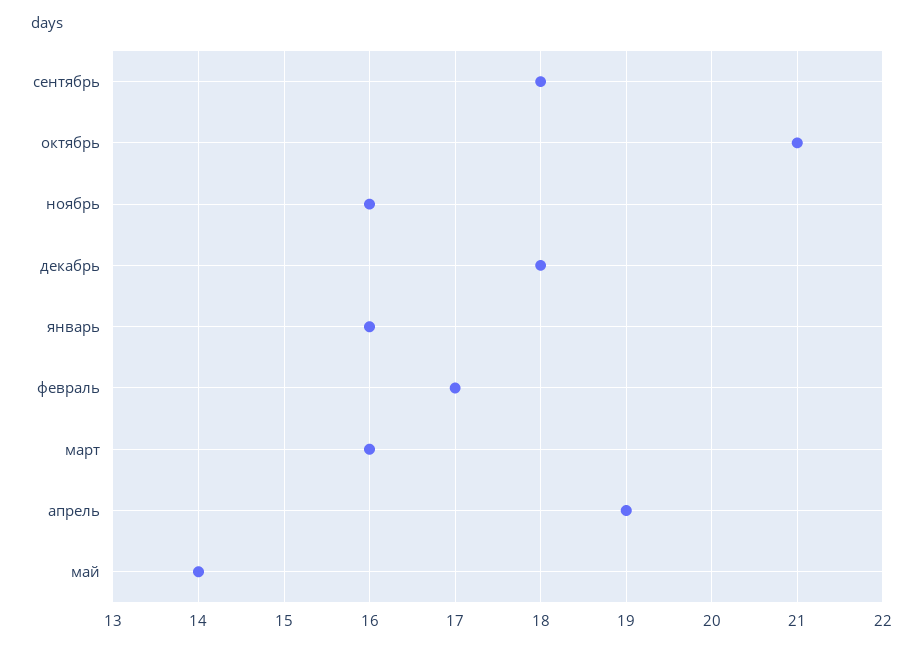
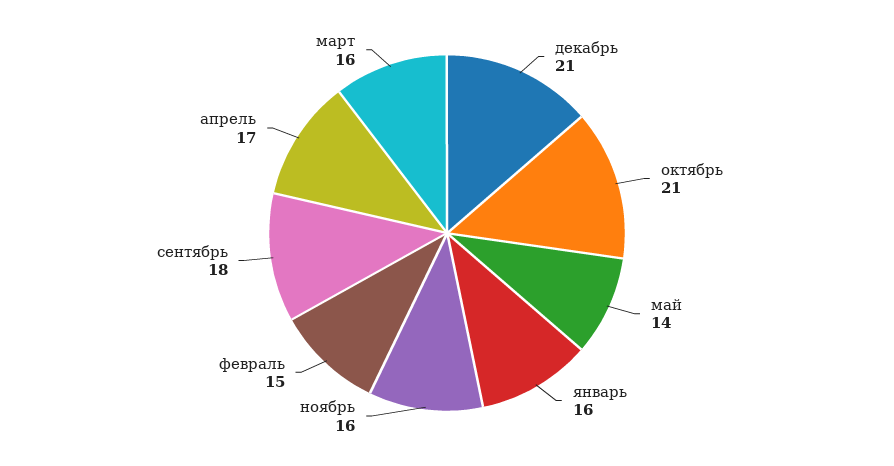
декабрь: 18 -> 21
февраль: 17 -> 15
апрель: 19 -> 17

